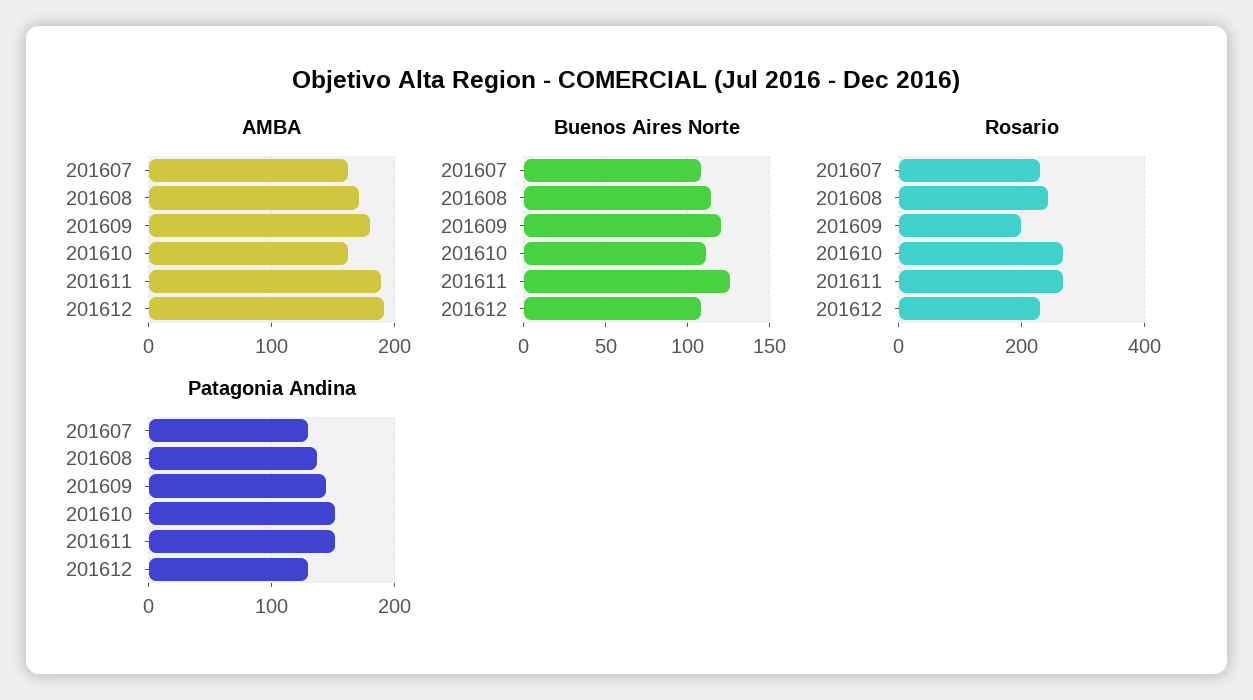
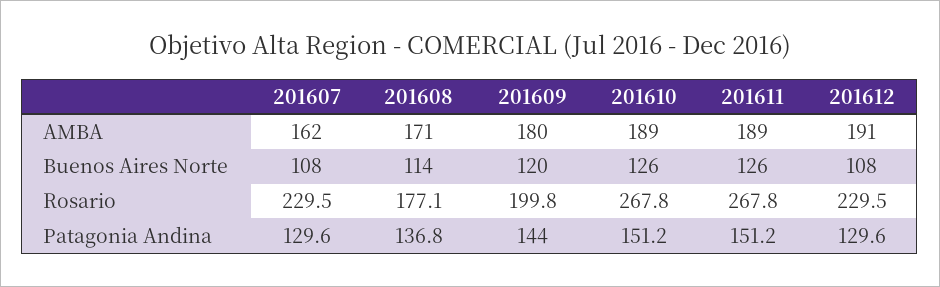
AMBA, 201610: 160 -> 189
Buenos Aires Norte, 201610: 110 -> 126
Rosario, 201608: 240 -> 177.1

